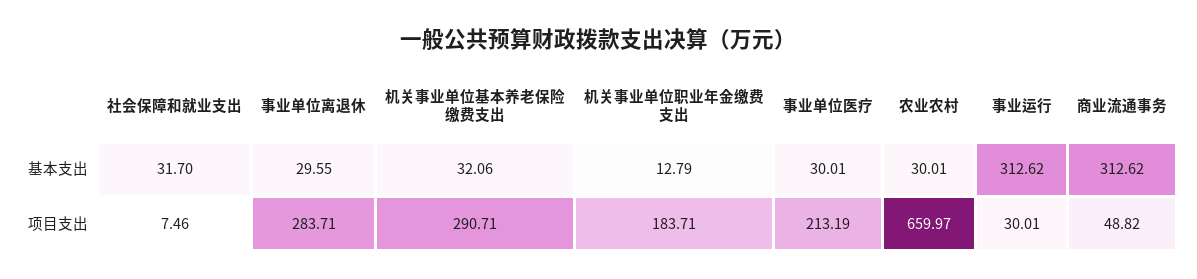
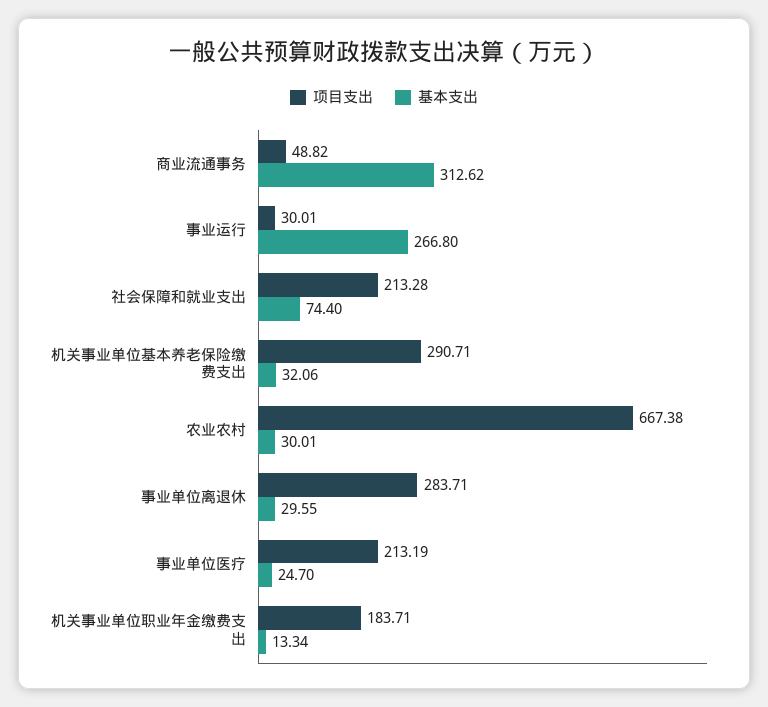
基本支出, 社会保障和就业支出: 31.7 -> 74.4
基本支出, 机关事业单位职业年金缴费支出: 12.79 -> 13.34
基本支出, 事业单位医疗: 30.01 -> 24.7
基本支出, 事业运行: 312.62 -> 266.8
项目支出, 社会保障和就业支出: 7.46 -> 213.28
项目支出, 农业农村: 659.97 -> 667.38

